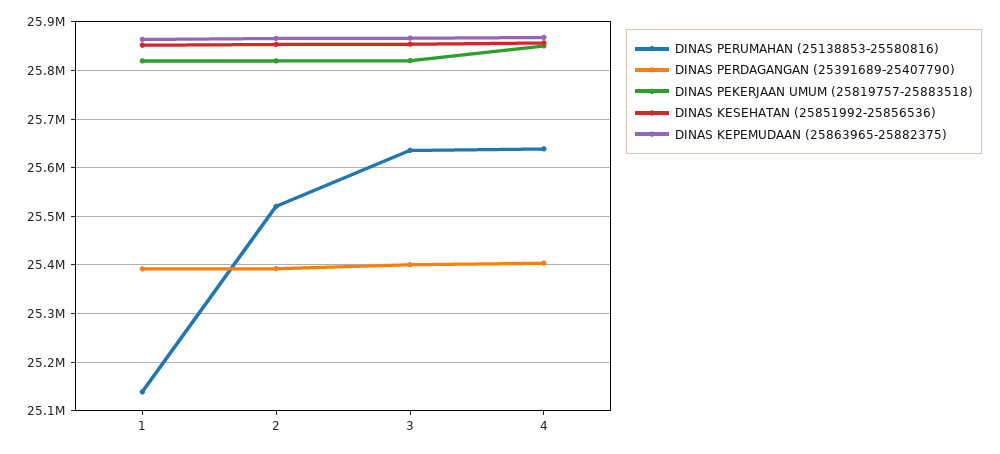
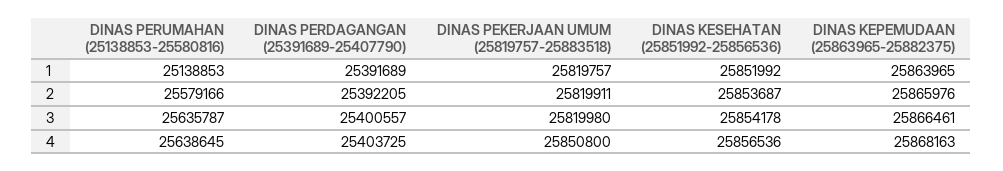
DINAS PERUMAHAN (25138853-25580816), 2: 25520000 -> 25579166

